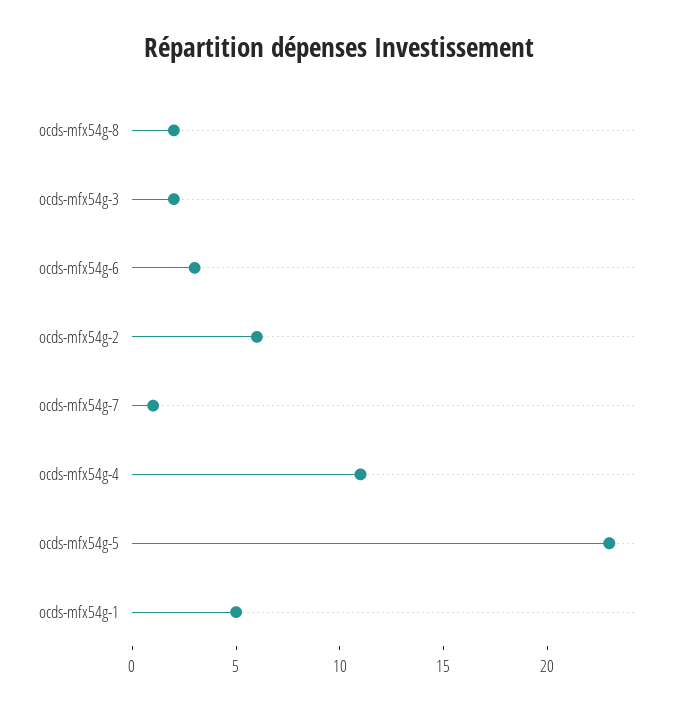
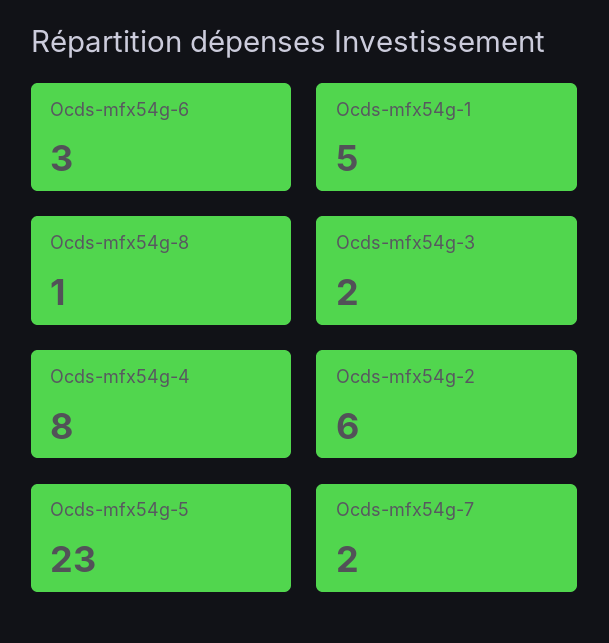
ocds-mfx54g-8: 2 -> 1
ocds-mfx54g-7: 1 -> 2
ocds-mfx54g-4: 11 -> 8

